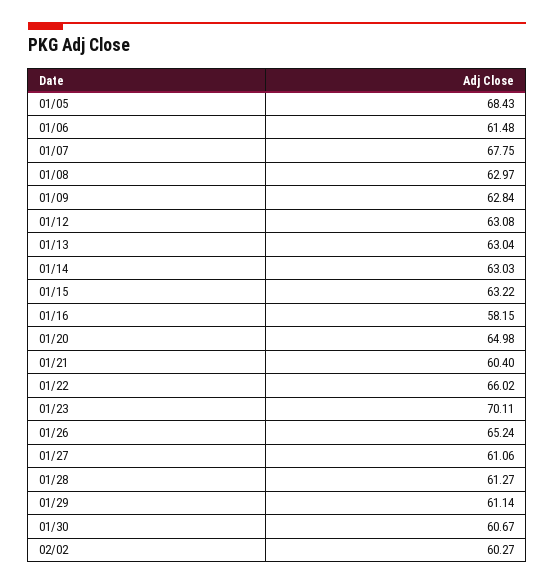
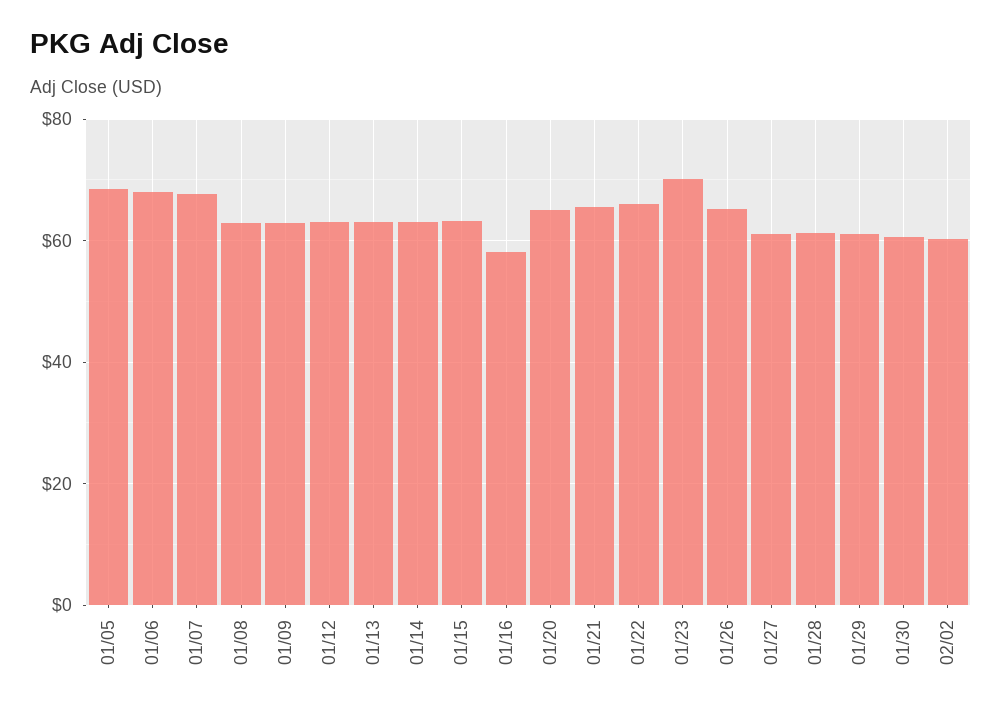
01/06: 61.48 -> 68
01/21: 60.4 -> 66

